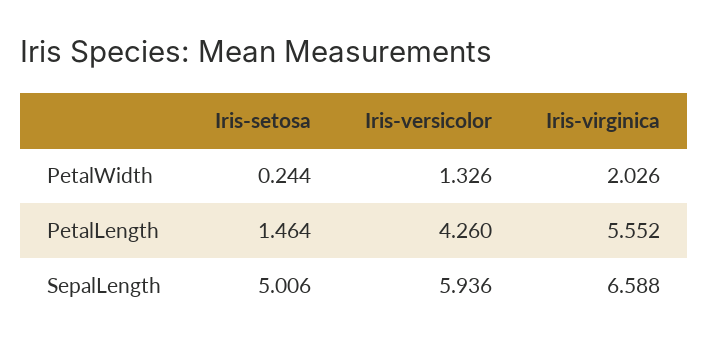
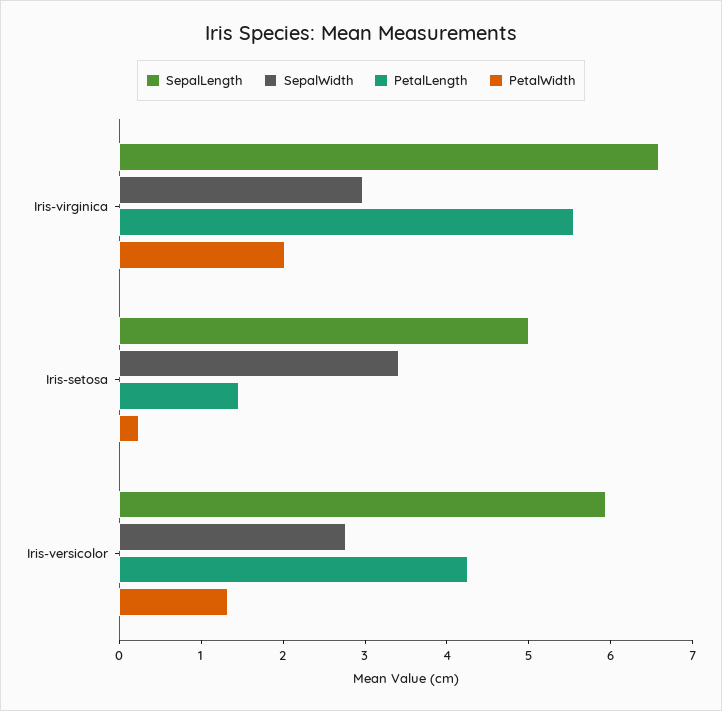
SepalWidth, Iris-virginica: none -> 3
SepalWidth, Iris-setosa: none -> 3.4
SepalWidth, Iris-versicolor: none -> 2.8

